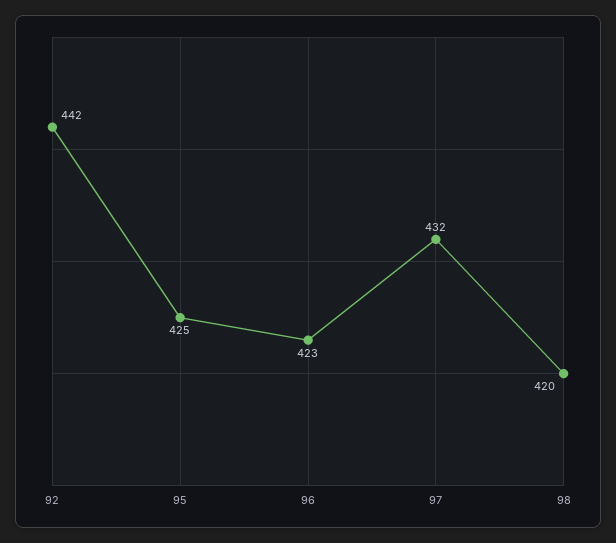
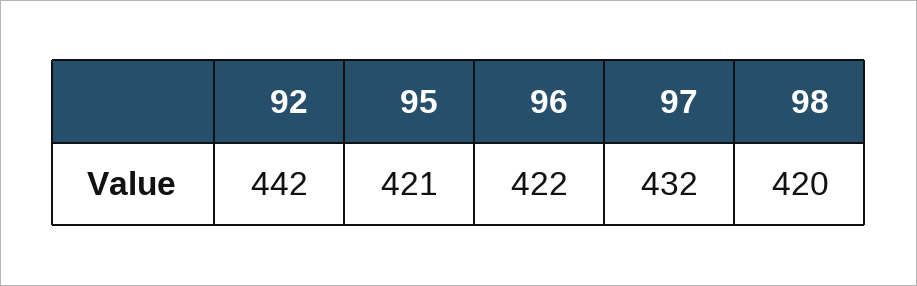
95: 425 -> 421
96: 423 -> 422

